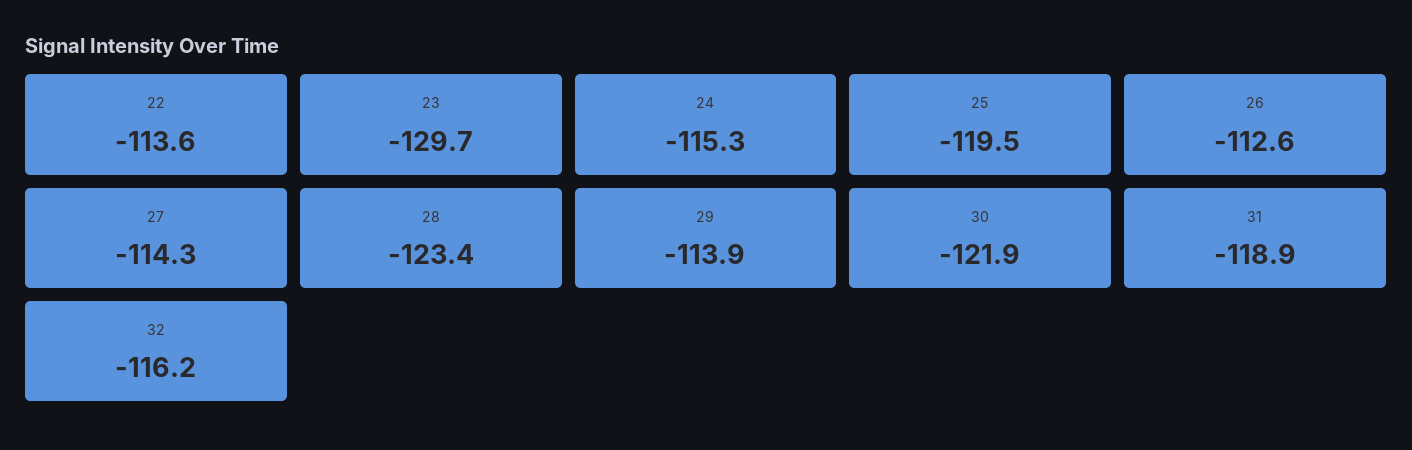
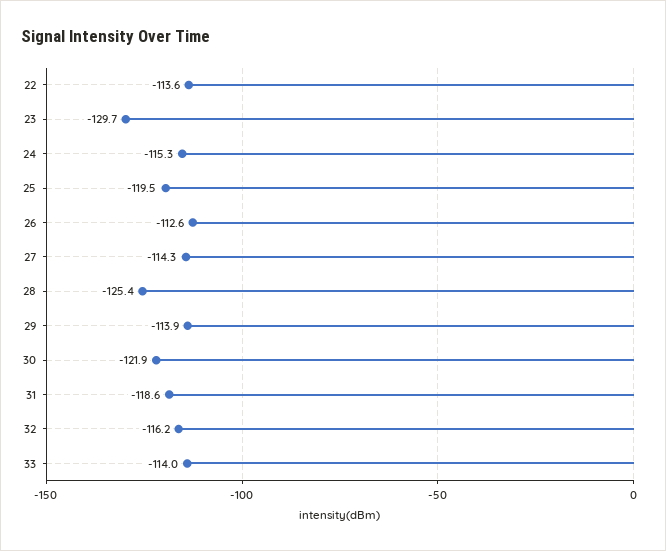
28: -123.4 -> -125.4
31: -118.9 -> -118.6
33: none -> -114

